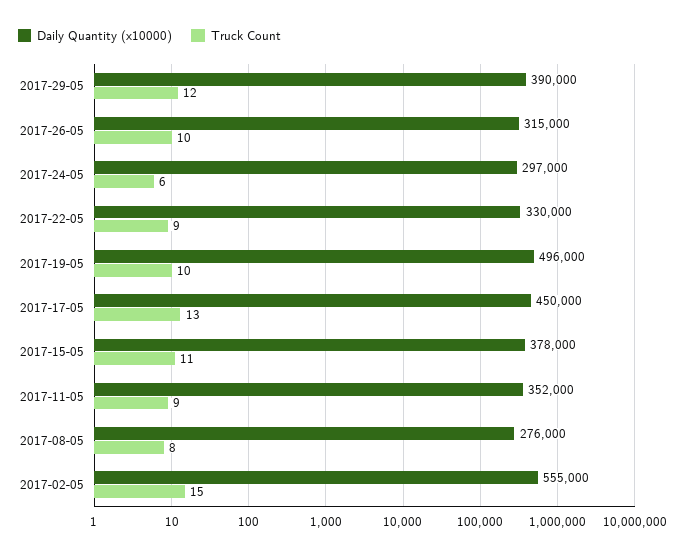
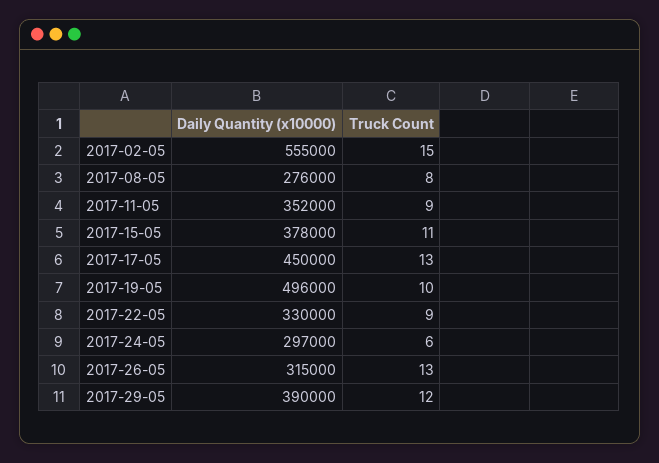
Truck Count, 2017-26-05: 10 -> 13

